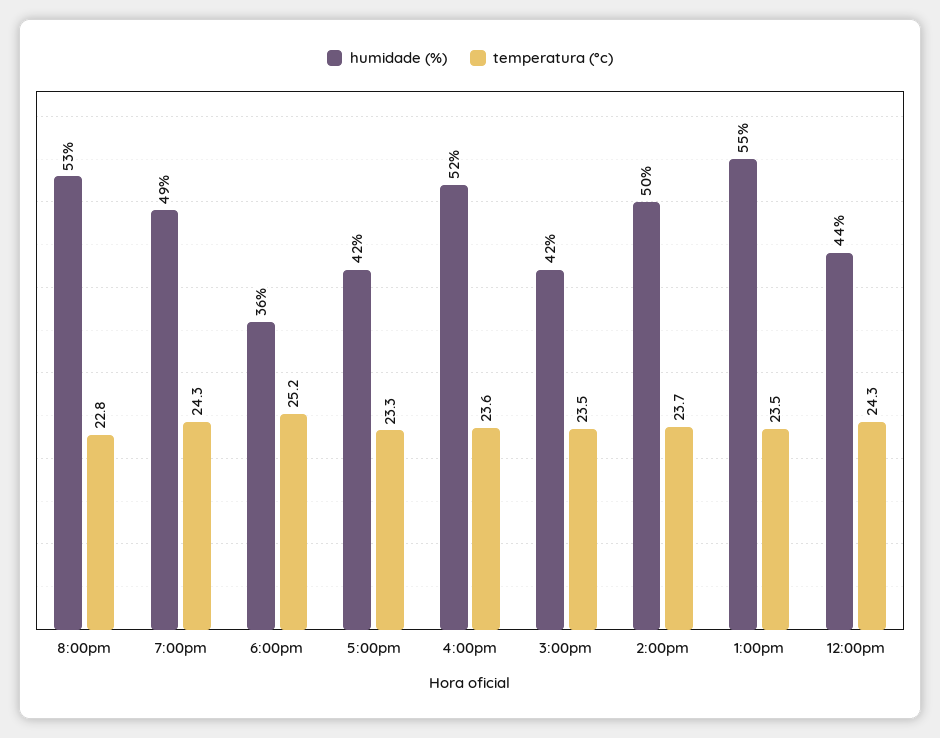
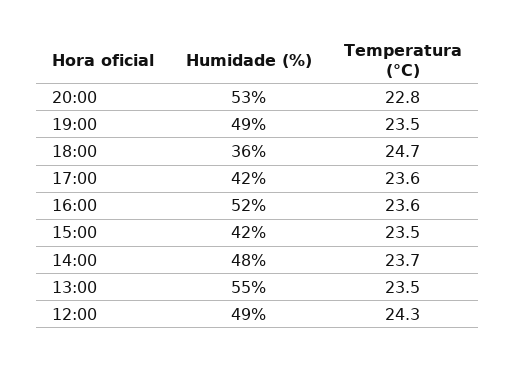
temperatura (°c), 7:00pm: 24.3 -> 23.5
temperatura (°c), 6:00pm: 25.2 -> 24.7
temperatura (°c), 5:00pm: 23.3 -> 23.6
humidade (%), 2:00pm: 50 -> 48
humidade (%), 12:00pm: 44 -> 49

